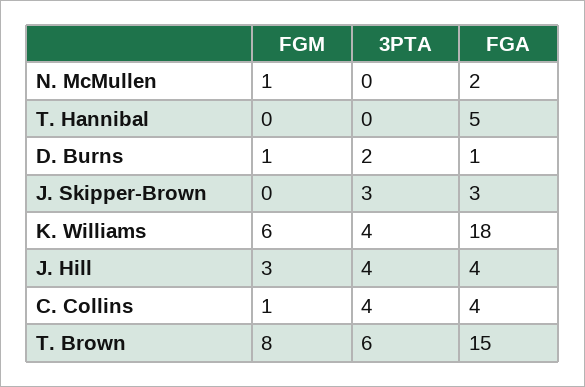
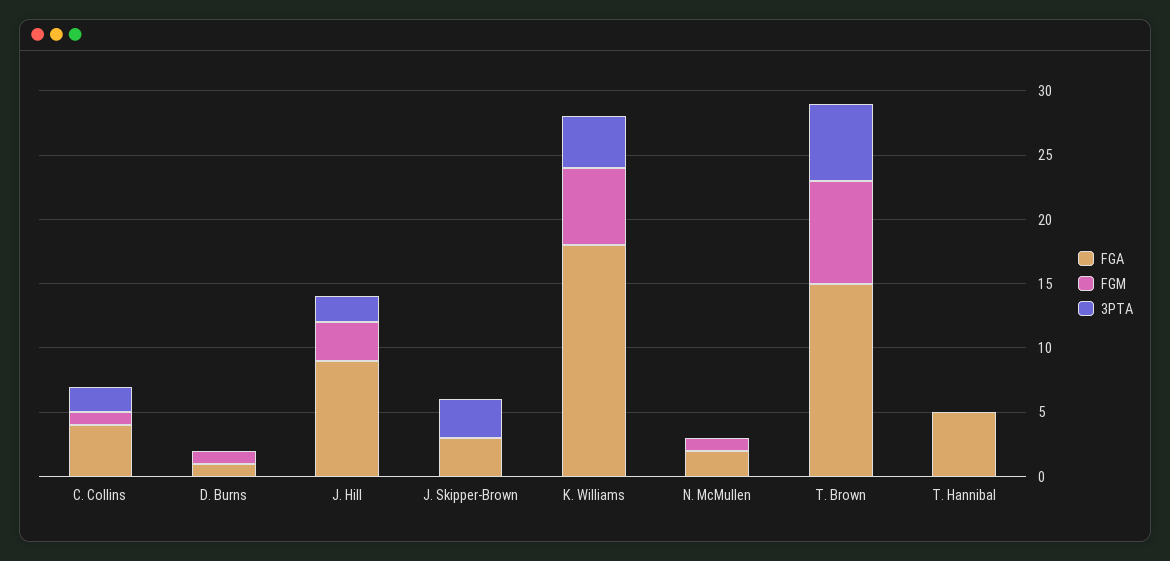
3PTA, D. Burns: 2 -> 0
3PTA, J. Hill: 4 -> 2
FGA, J. Hill: 4 -> 9
3PTA, C. Collins: 4 -> 2

